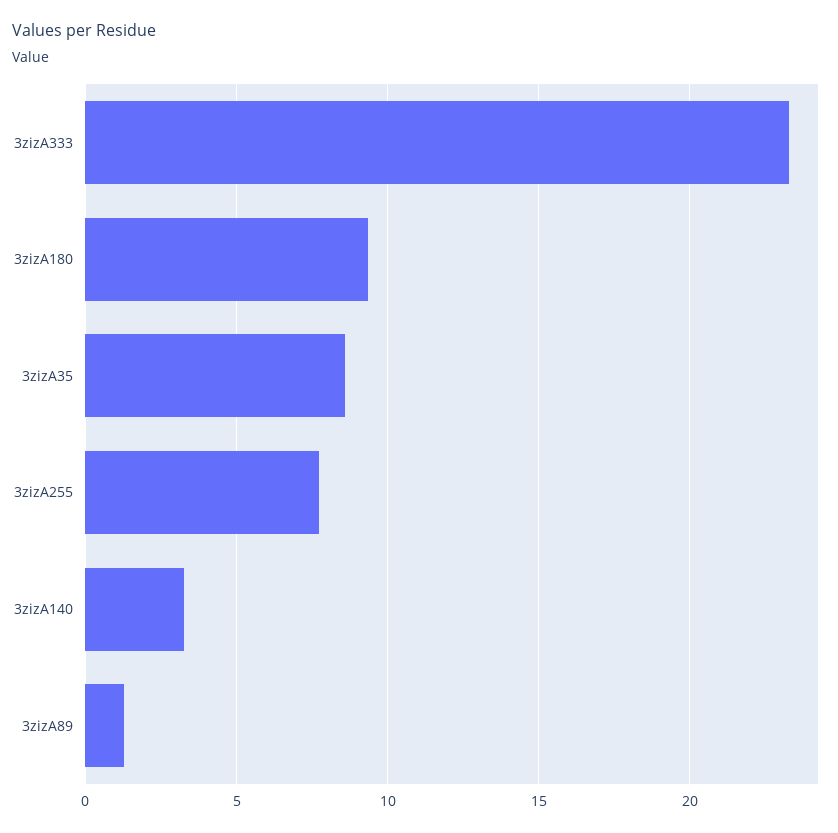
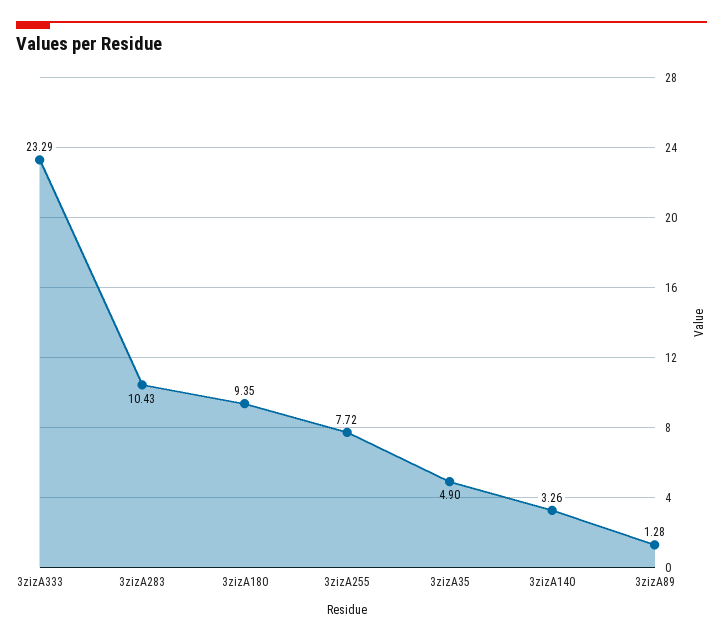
3zizA35: 8.5 -> 4.9
3zizA283: none -> 10.43

